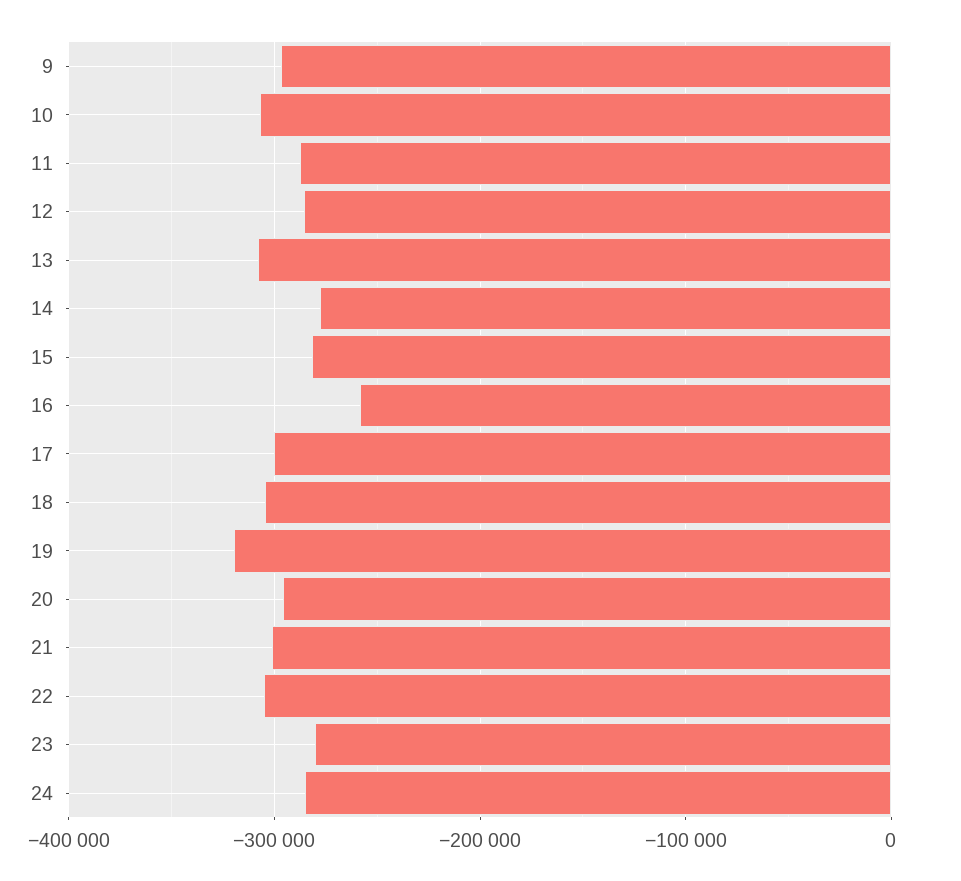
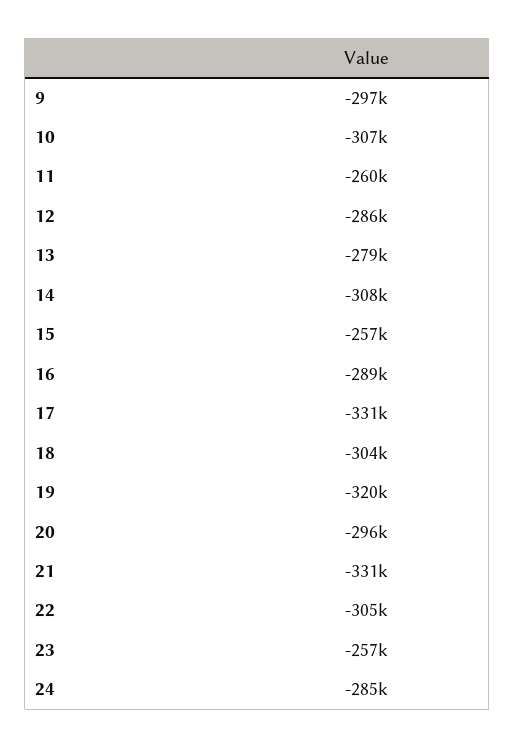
11: -290000 -> -260000
13: -310000 -> -279000
14: -280000 -> -308000
15: -280000 -> -257000
16: -260000 -> -289000
17: -300000 -> -331000
21: -300000 -> -331000
23: -280000 -> -257000

